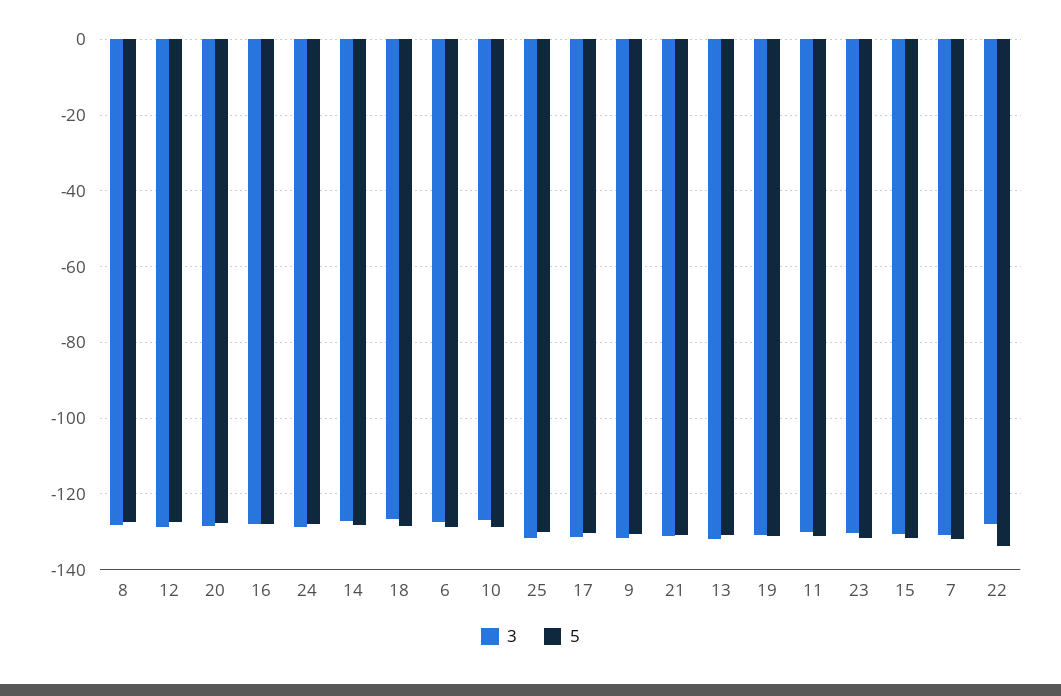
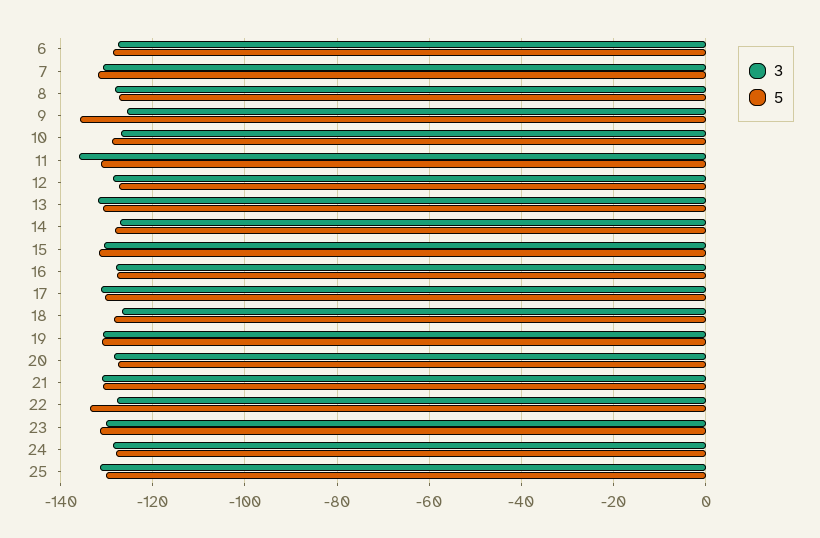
3, 9: -132 -> -126
5, 9: -130 -> -136
3, 11: -130 -> -136

